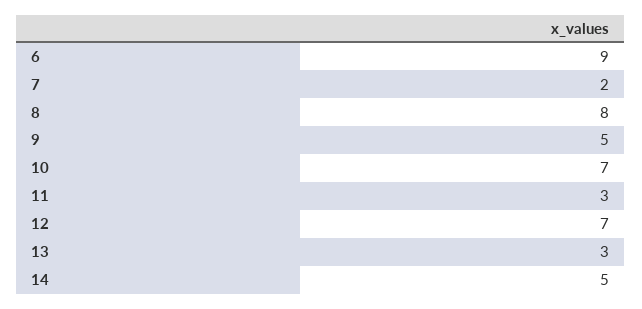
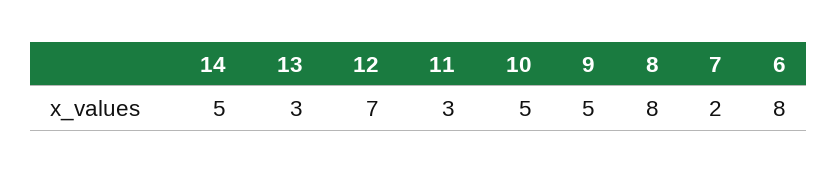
6: 9 -> 8
10: 7 -> 5

